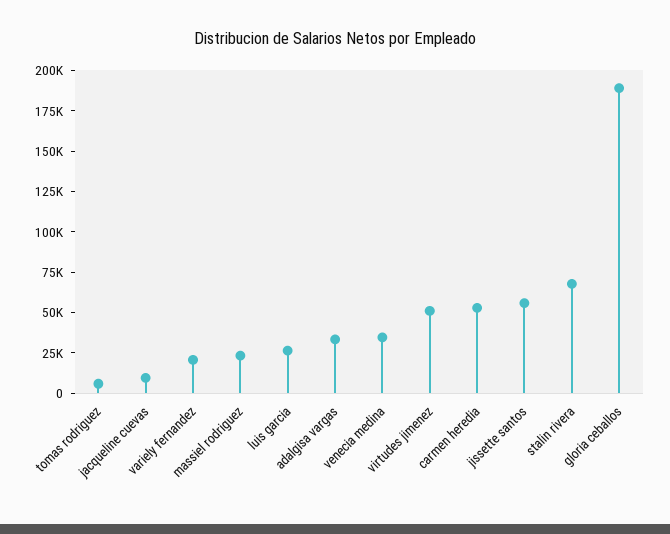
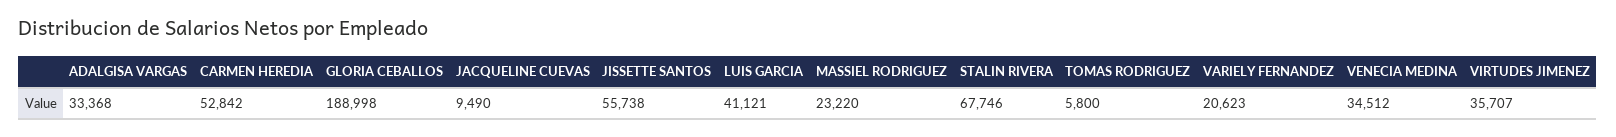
luis garcia: 25000 -> 41121
virtudes jimenez: 50000 -> 35707

